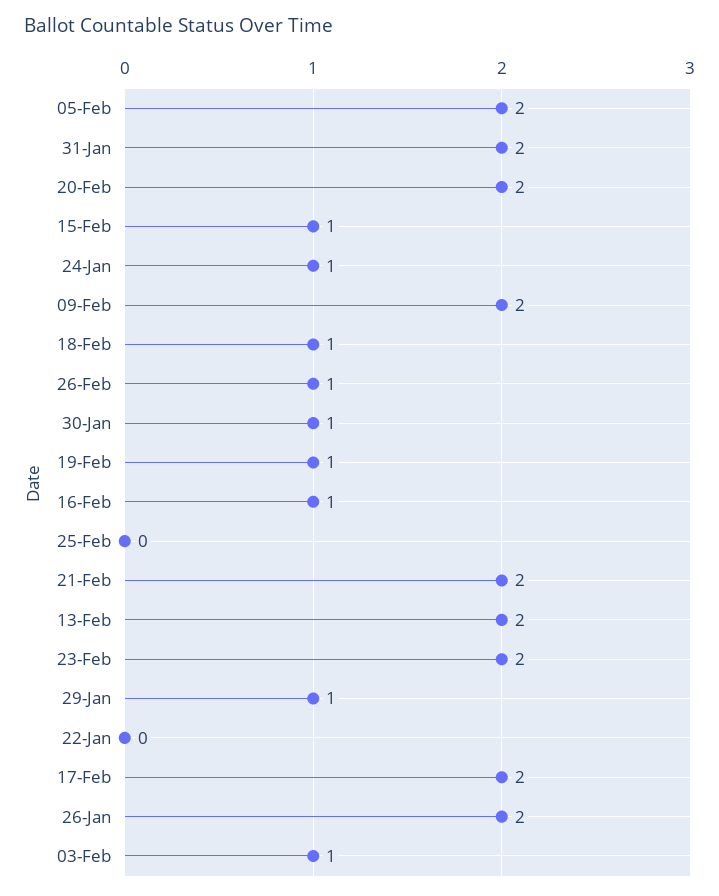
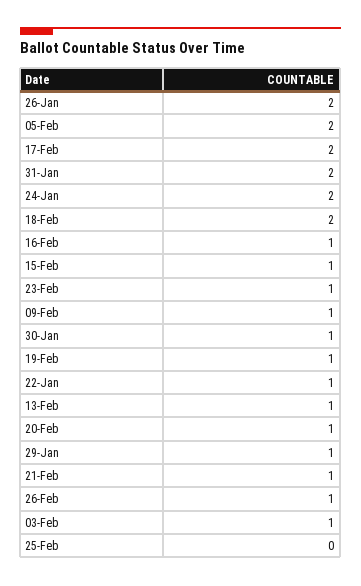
20-Feb: 2 -> 1
24-Jan: 1 -> 2
09-Feb: 2 -> 1
18-Feb: 1 -> 2
21-Feb: 2 -> 1
13-Feb: 2 -> 1
23-Feb: 2 -> 1
22-Jan: 0 -> 1

